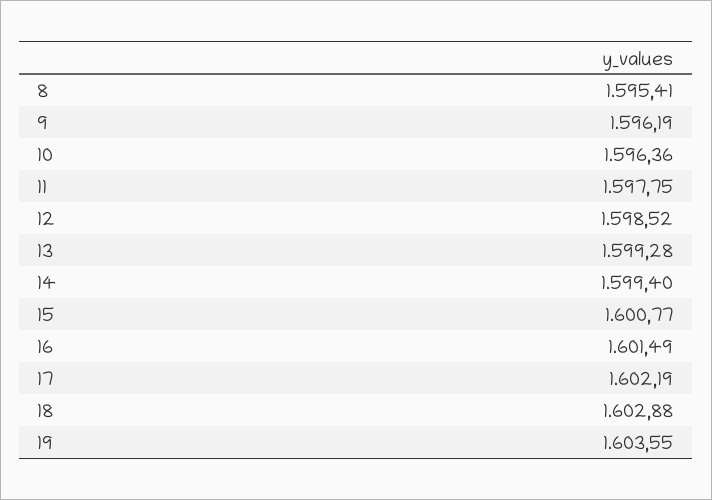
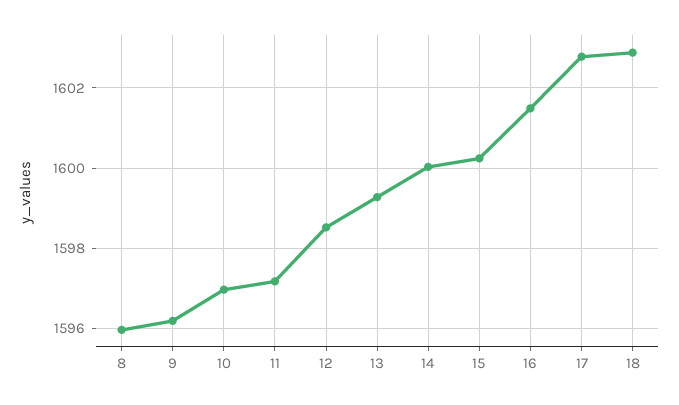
8: 1595.41 -> 1596
10: 1596.36 -> 1597
11: 1597.75 -> 1597.2
14: 1599.4 -> 1600
15: 1600.77 -> 1600.2
17: 1602.19 -> 1602.8
19: 1603.55 -> none

